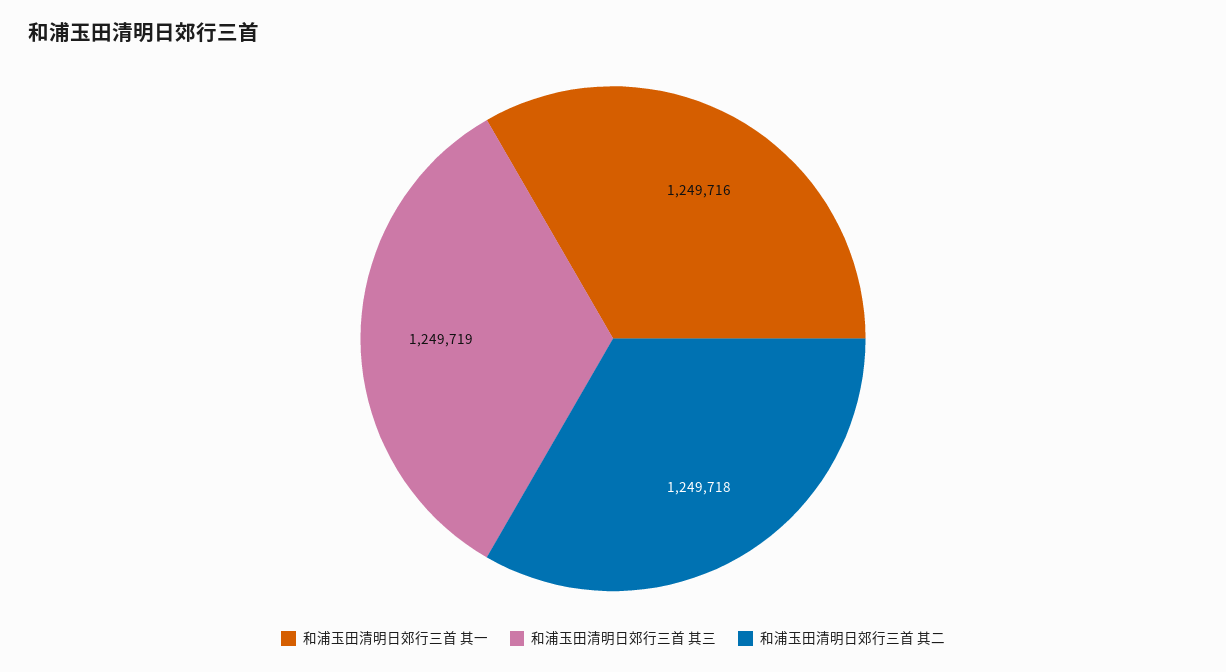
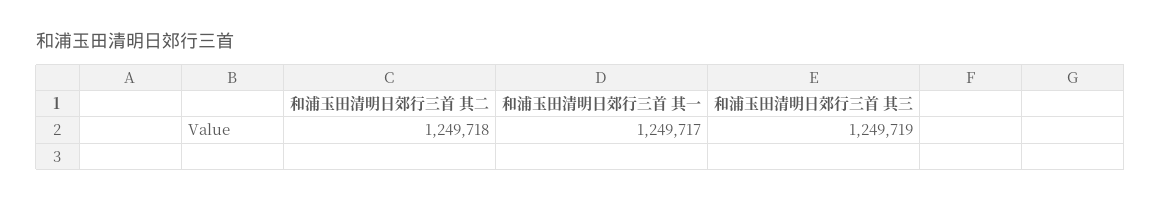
和浦玉田清明日郊行三首 其一: 1249716 -> 1249717

